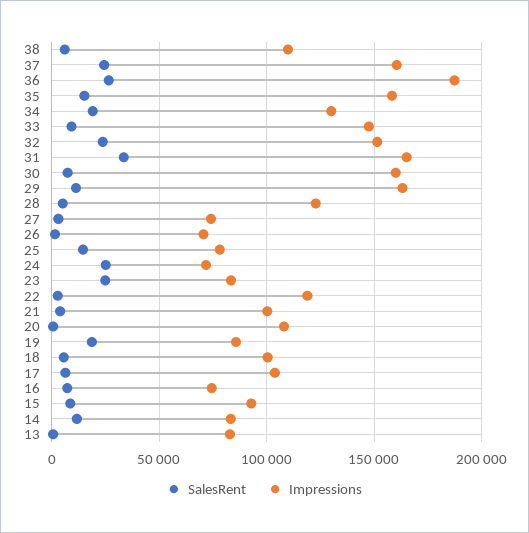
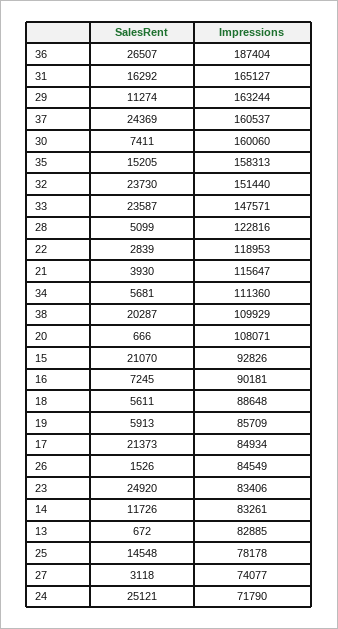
SalesRent, 38: 5000 -> 20287
SalesRent, 34: 20000 -> 5681
Impressions, 34: 130000 -> 111360
SalesRent, 33: 10000 -> 23587
SalesRent, 31: 35000 -> 16292
Impressions, 26: 70000 -> 84549
Impressions, 21: 100000 -> 115647
SalesRent, 19: 20000 -> 5913
Impressions, 18: 100000 -> 88648
SalesRent, 17: 5000 -> 21373
Impressions, 17: 105000 -> 84934
Impressions, 16: 75000 -> 90181
SalesRent, 15: 10000 -> 21070

